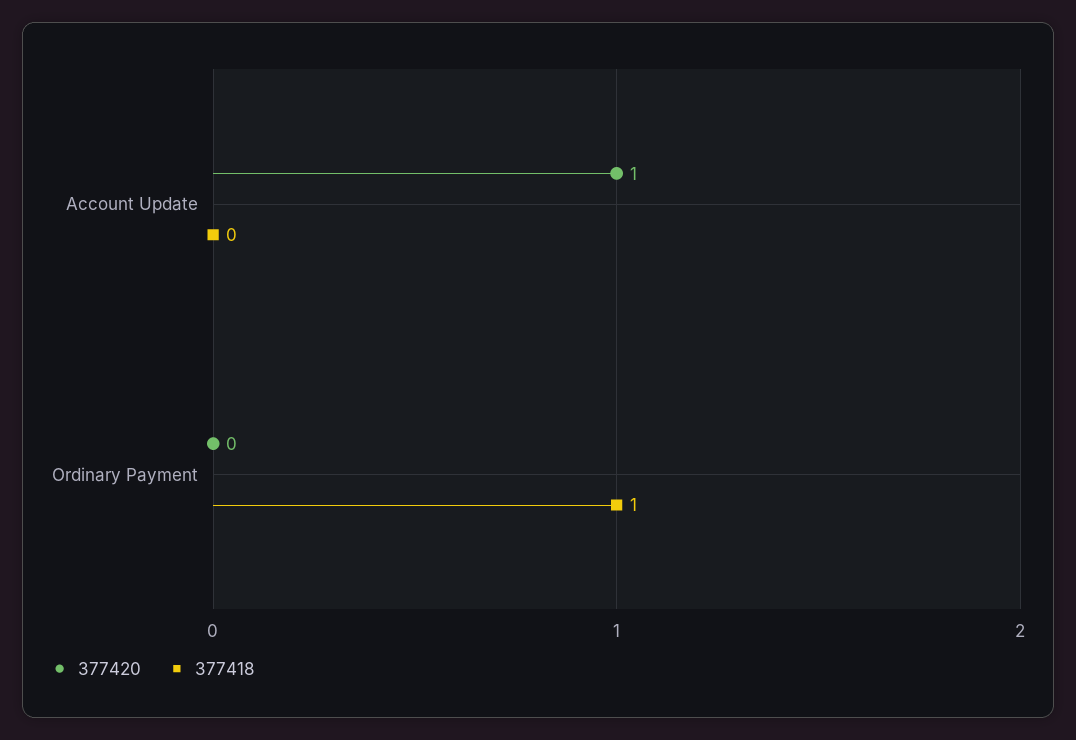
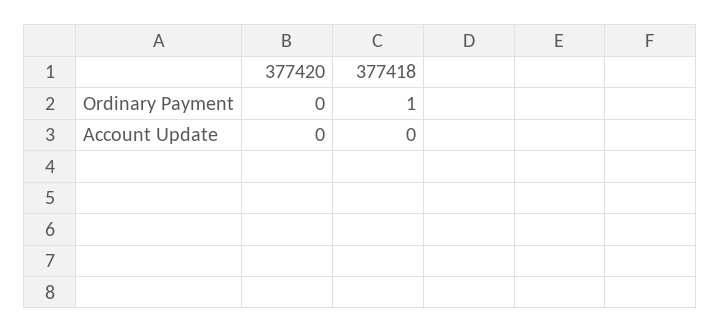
377420, Account Update: 1 -> 0

